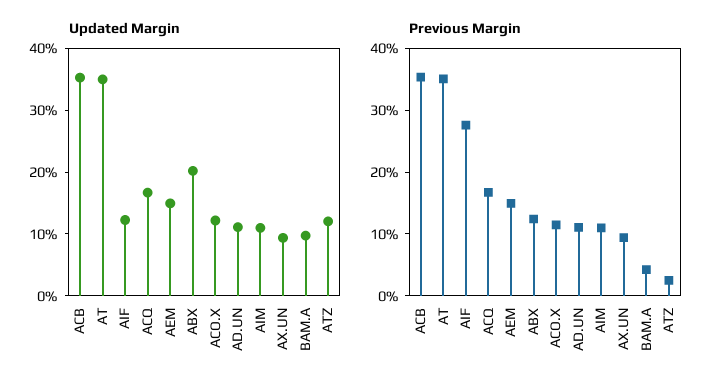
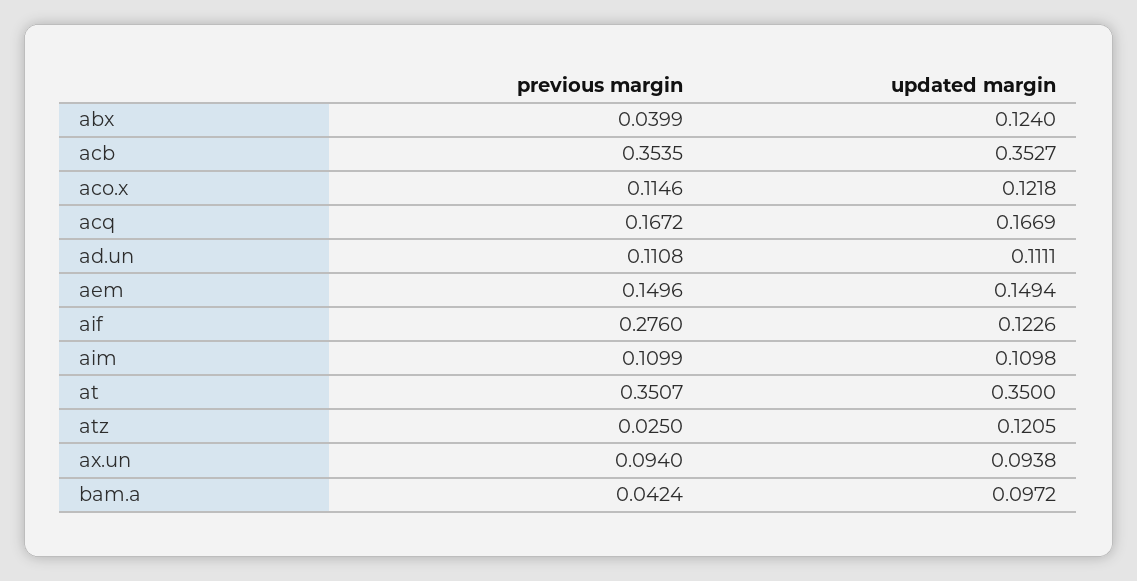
Updated Margin, ABX: 0.2 -> 0.124
Previous Margin, ABX: 0.12 -> 0.0399

